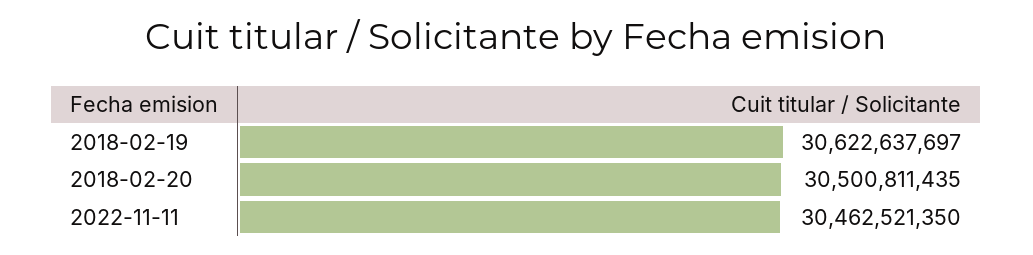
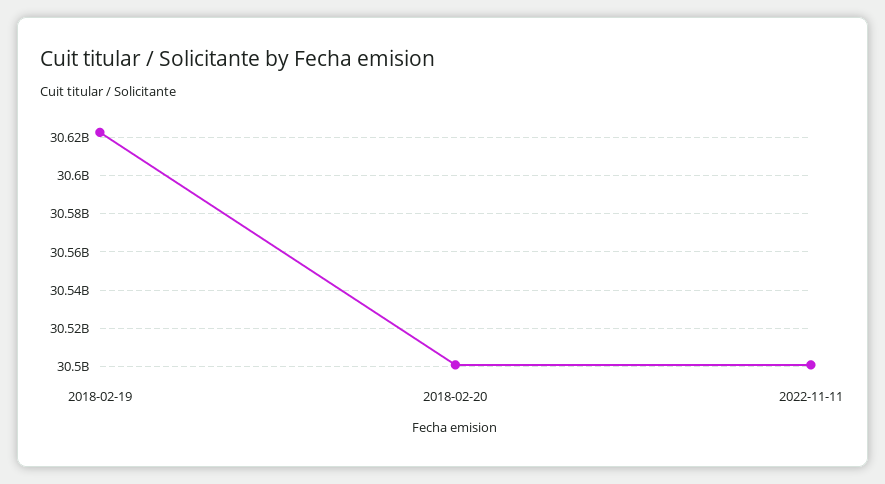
2022-11-11: 30462521350 -> 30500000000

